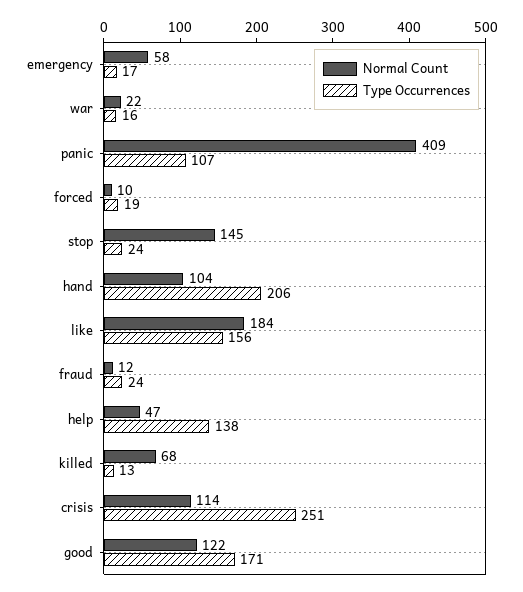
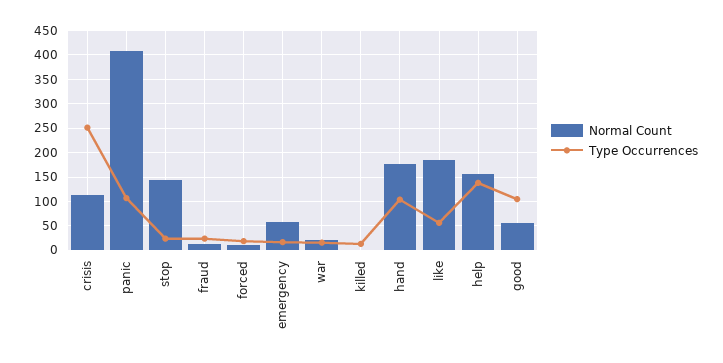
Normal Count, hand: 104 -> 175
Type Occurrences, hand: 206 -> 100
Type Occurrences, like: 156 -> 50
Normal Count, help: 47 -> 150
Normal Count, killed: 68 -> 0
Normal Count, good: 122 -> 50
Type Occurrences, good: 171 -> 100

